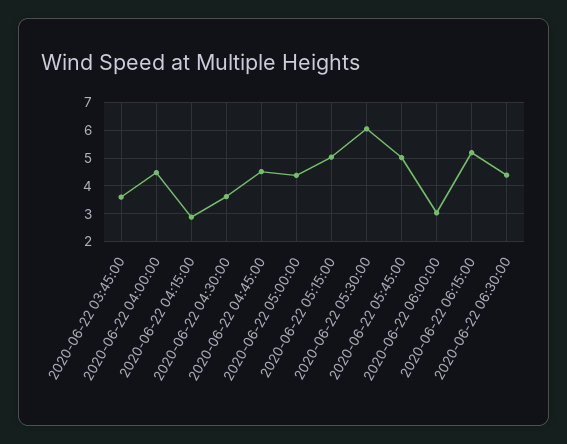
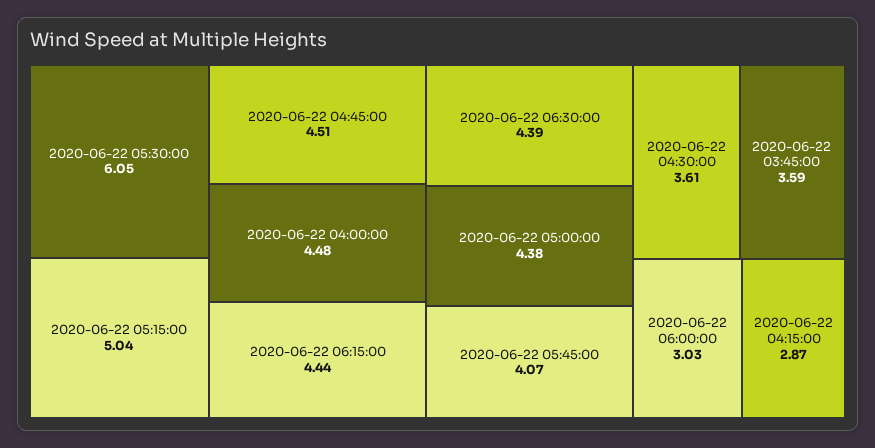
2020-06-22 05:45:00: 5 -> 4.07
2020-06-22 06:15:00: 5.25 -> 4.44

